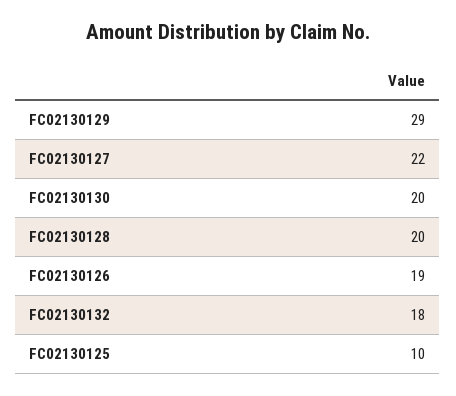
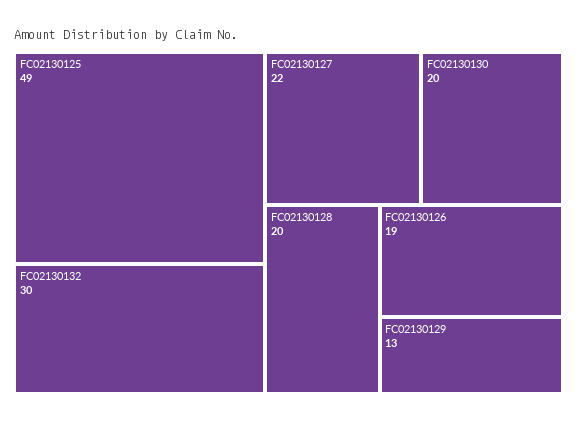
FC02130129: 29 -> 13
FC02130132: 18 -> 30
FC02130125: 10 -> 49

